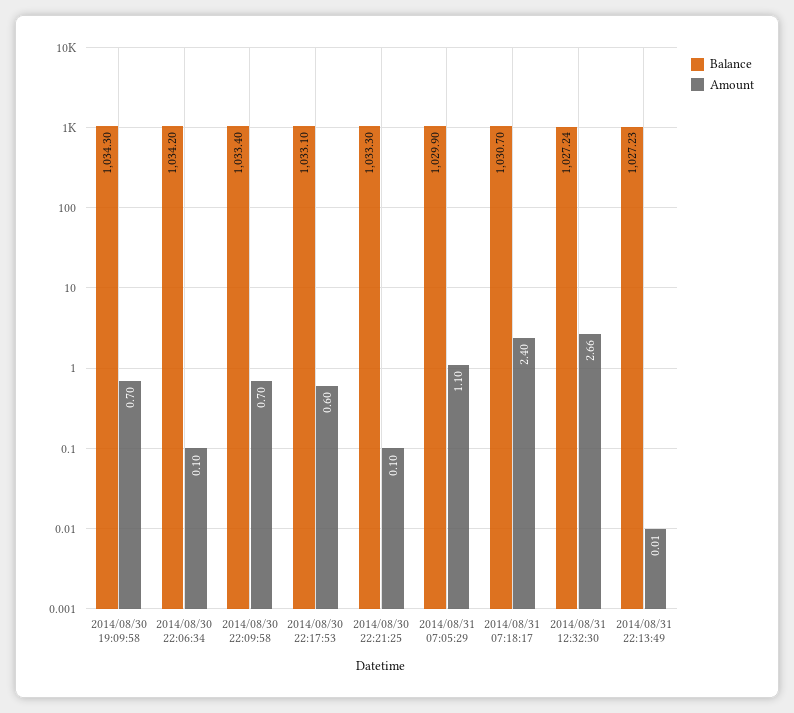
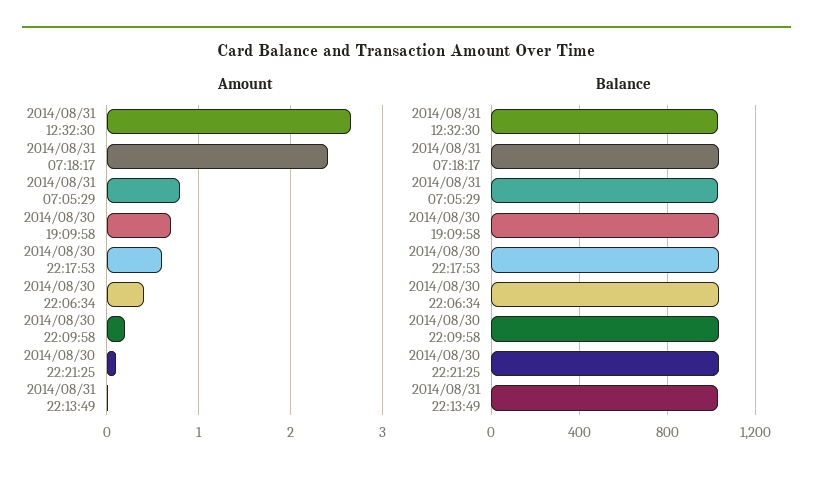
Amount, 2014/08/30 22:06:34: 0.1 -> 0.4
Amount, 2014/08/30 22:09:58: 0.7 -> 0.2
Amount, 2014/08/31 07:05:29: 1.1 -> 0.8

